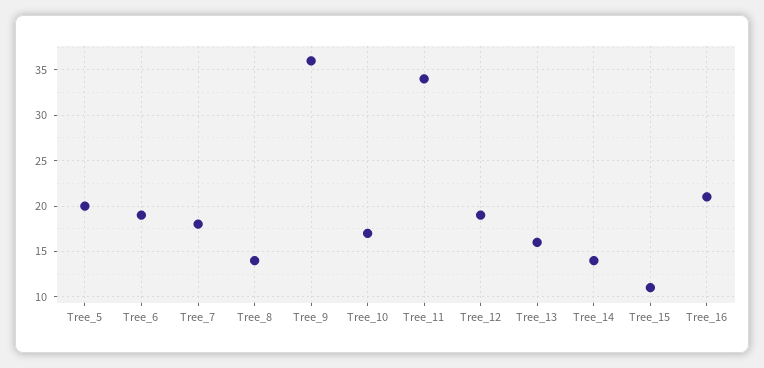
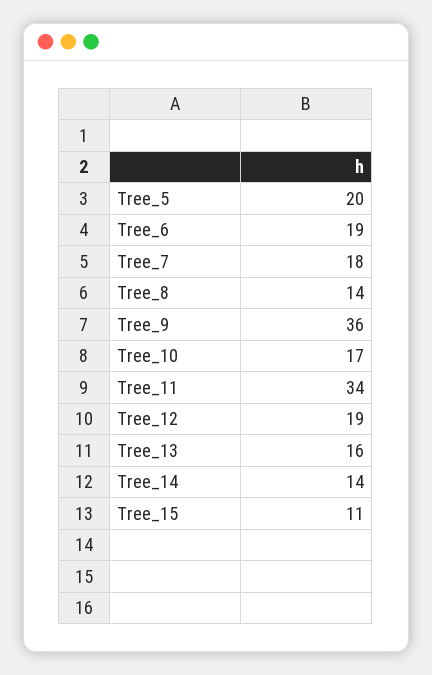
Tree_16: 21 -> none

